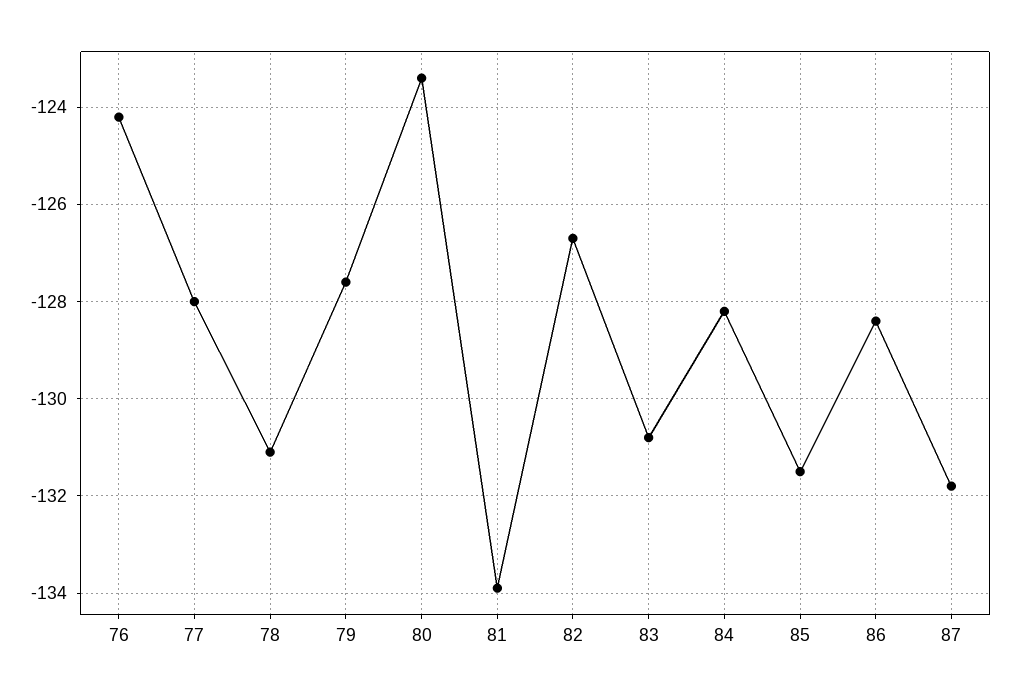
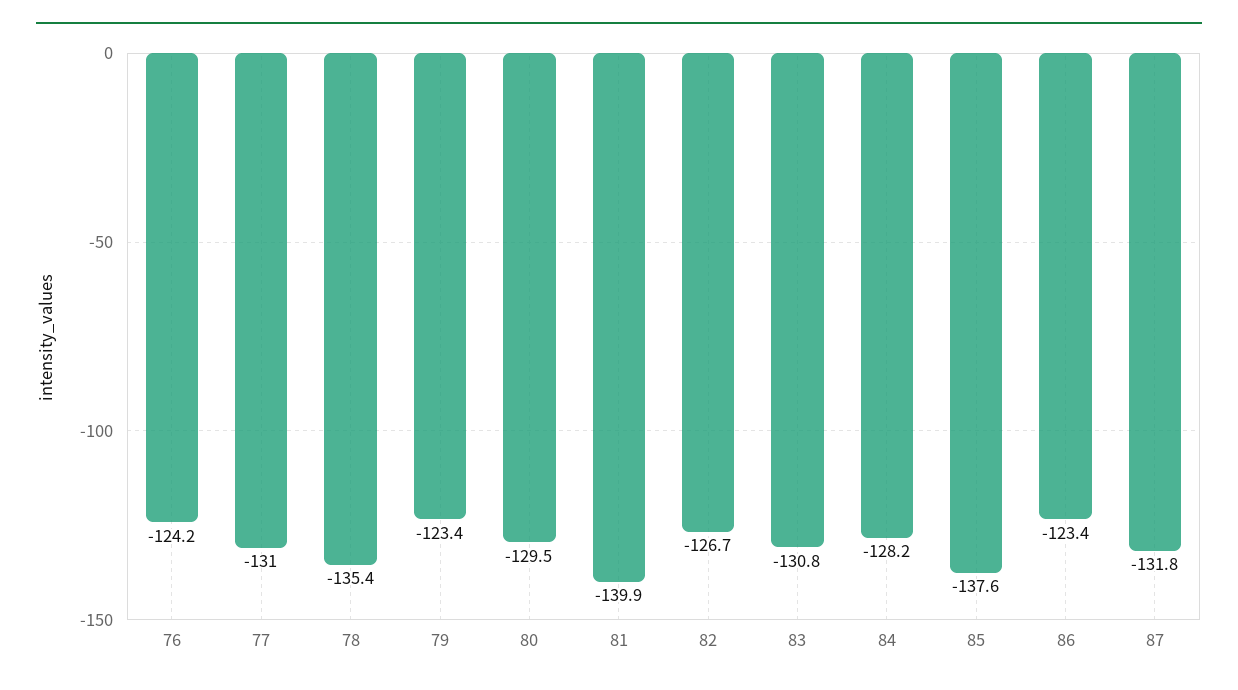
77: -128 -> -131
78: -131 -> -135.4
79: -127.5 -> -123.4
80: -123.5 -> -129.5
81: -134 -> -139.9
85: -131.5 -> -137.6
86: -128.5 -> -123.4

